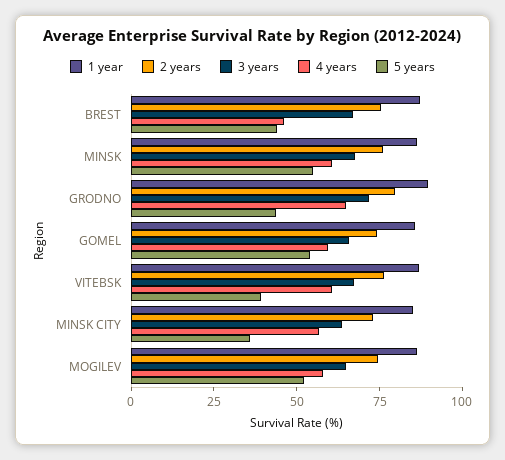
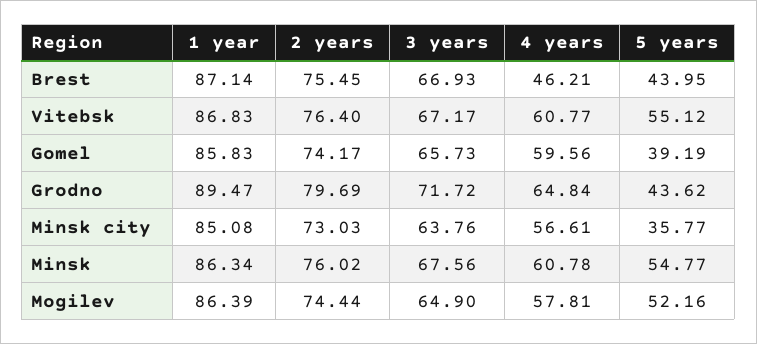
5 years, GOMEL: 55 -> 39.19
5 years, VITEBSK: 40 -> 55.12

